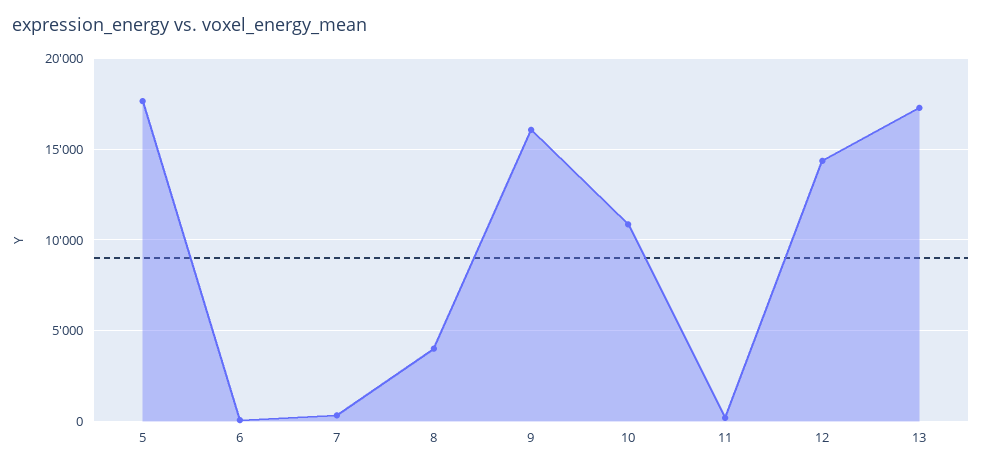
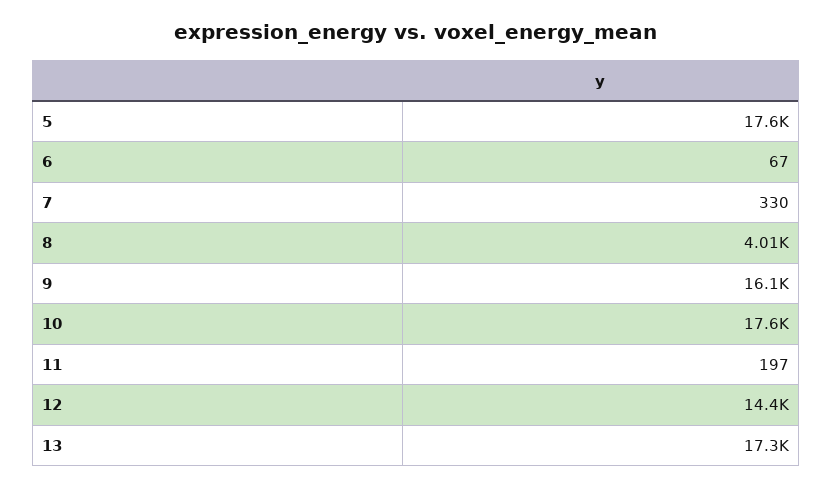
10: 11000 -> 17600

